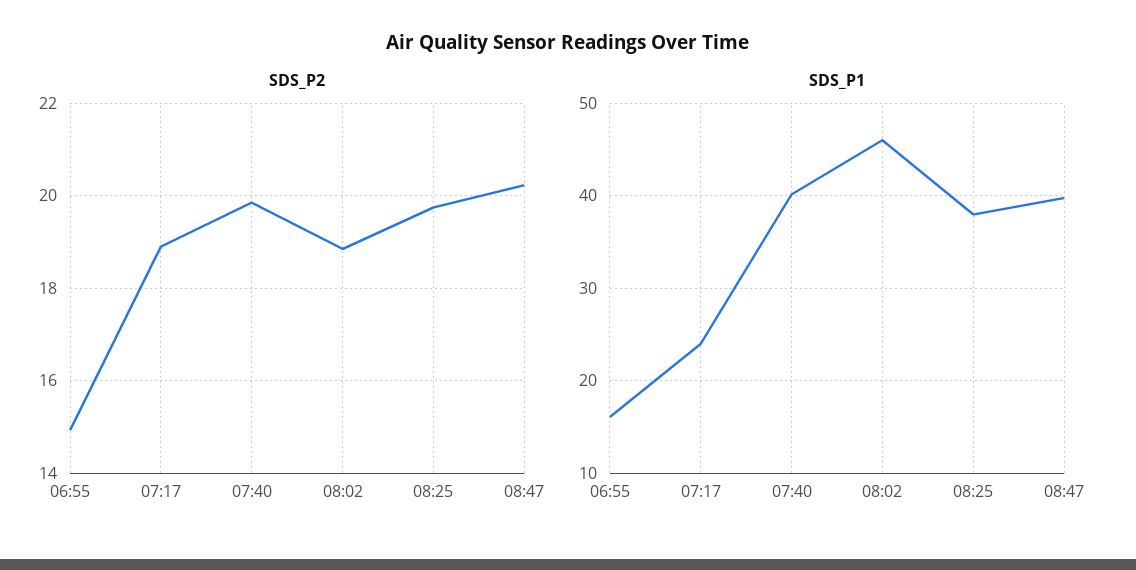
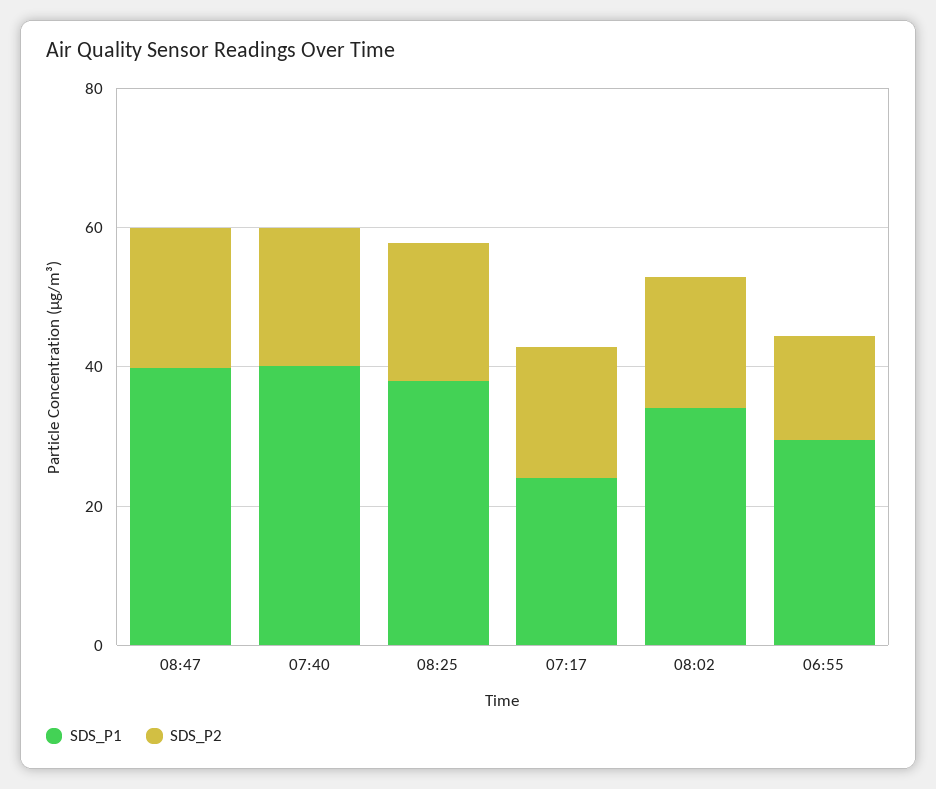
SDS_P1, 06:55: 16 -> 30
SDS_P1, 08:02: 46 -> 35

